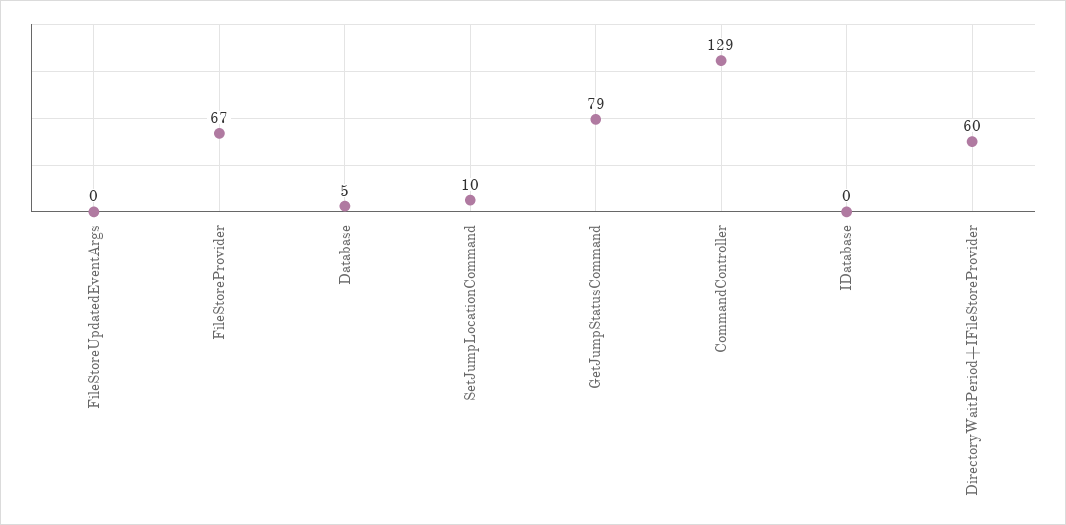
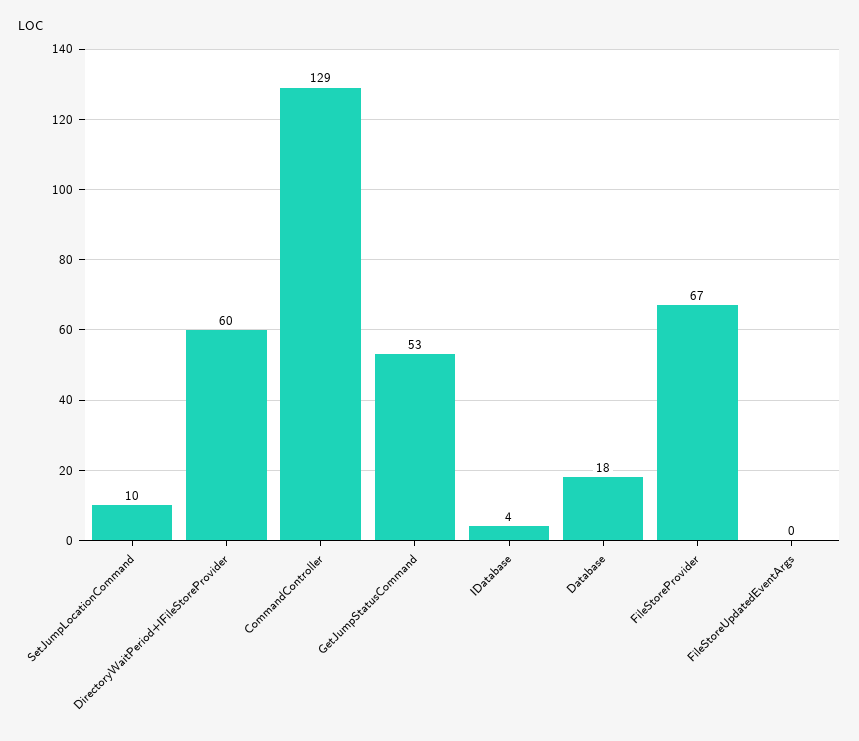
Database: 5 -> 18
GetJumpStatusCommand: 79 -> 53
IDatabase: 0 -> 4

